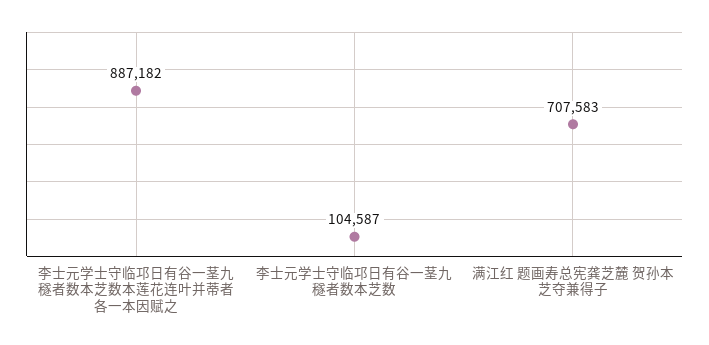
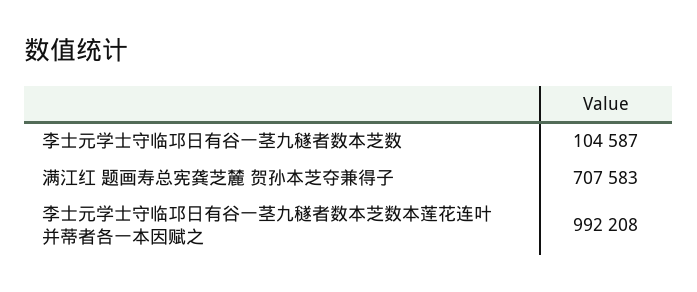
李士元学士守临邛日有谷一茎九穟者数本芝数本莲花连叶并蒂者各一本因赋之: 887182 -> 992208

